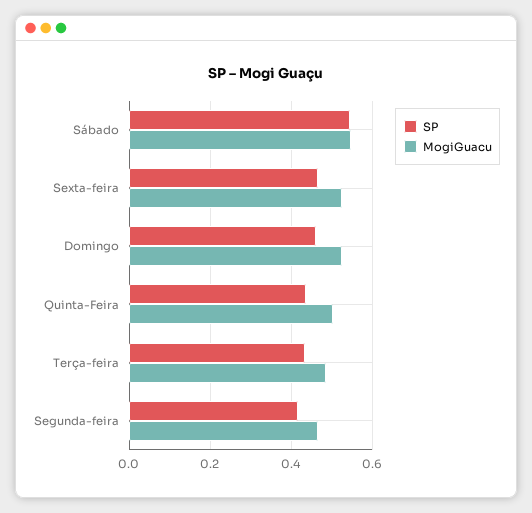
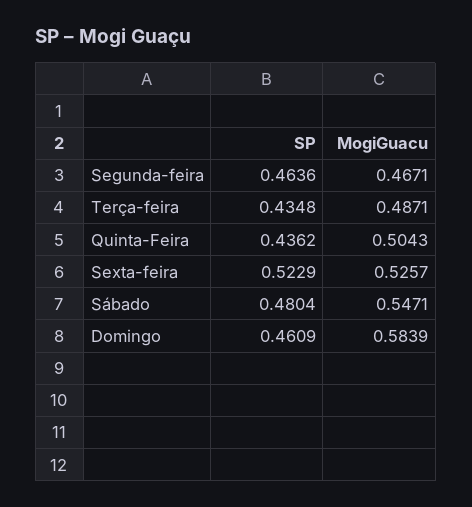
SP, Sábado: 0.54 -> 0.4804
SP, Sexta-feira: 0.46 -> 0.5229
MogiGuacu, Domingo: 0.52 -> 0.5839
SP, Segunda-feira: 0.42 -> 0.4636

